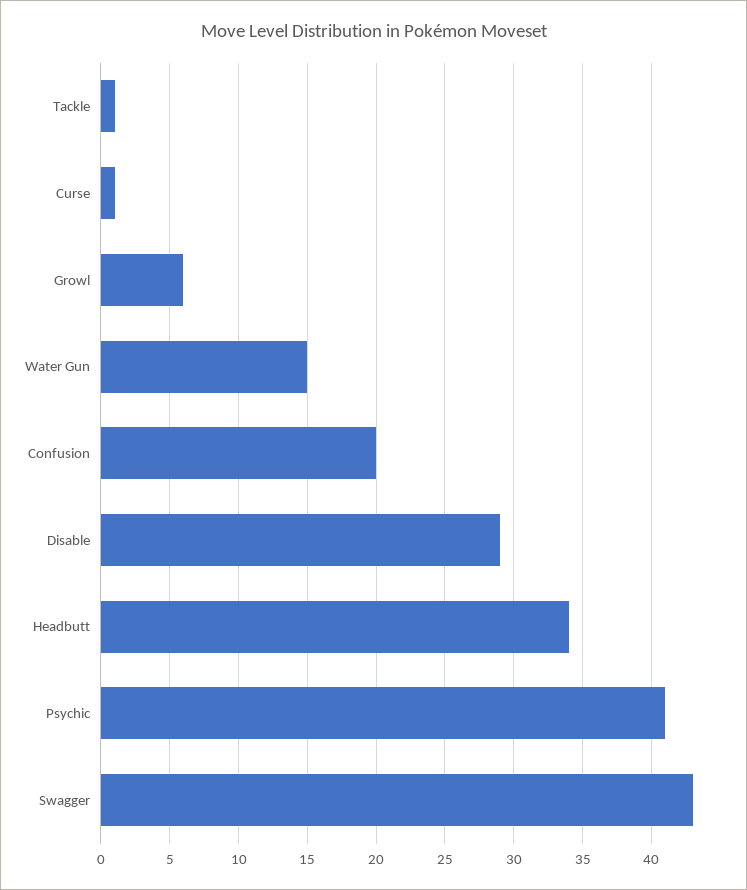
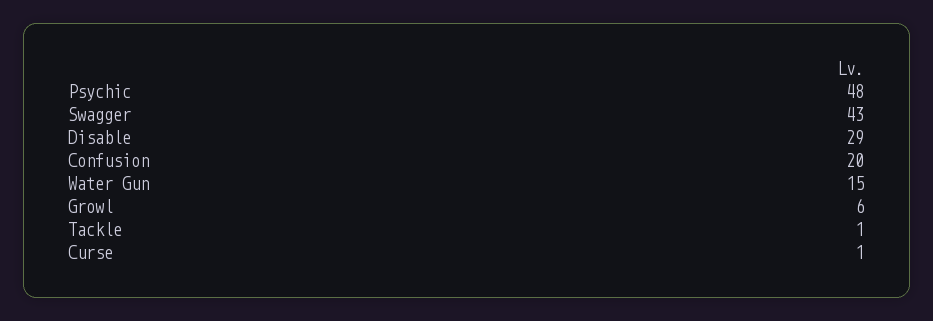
Headbutt: 34 -> none
Psychic: 41 -> 48

